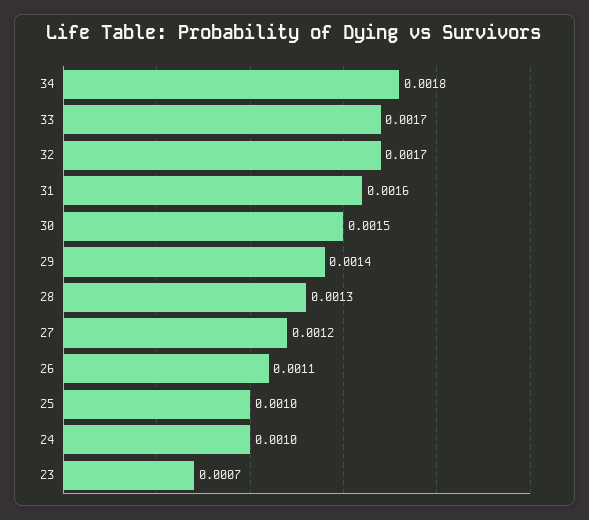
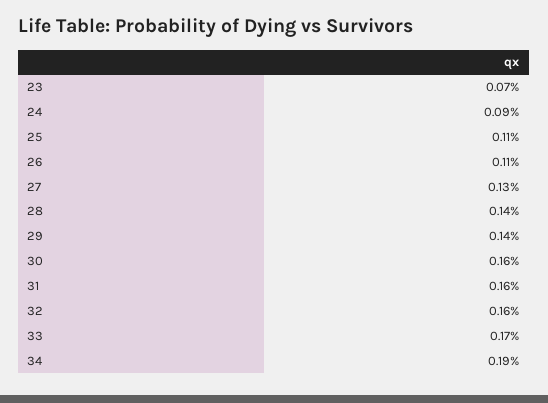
34: 0.0018 -> 0.0019
32: 0.0017 -> 0.0016
30: 0.0015 -> 0.0016
28: 0.0013 -> 0.0014
27: 0.0012 -> 0.0013
25: 0.001 -> 0.0011
24: 0.001 -> 0.0009

